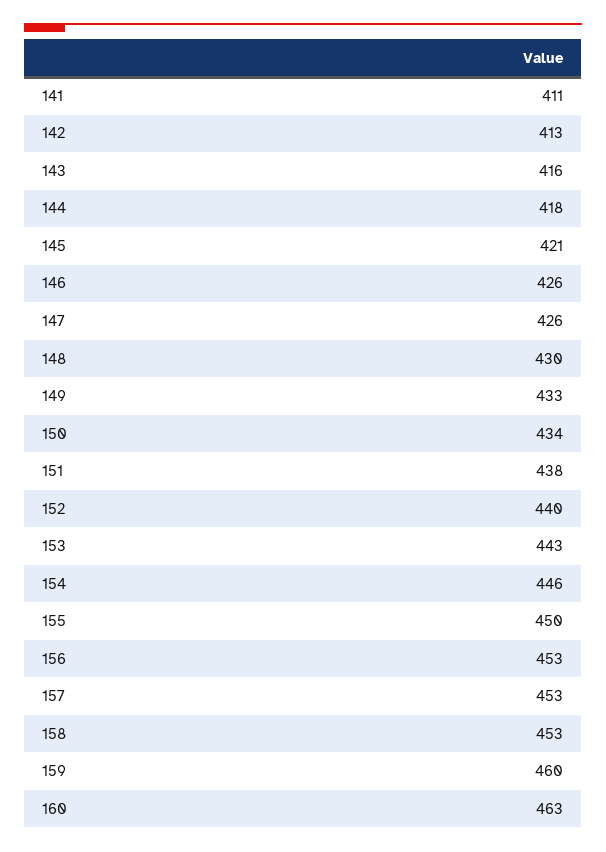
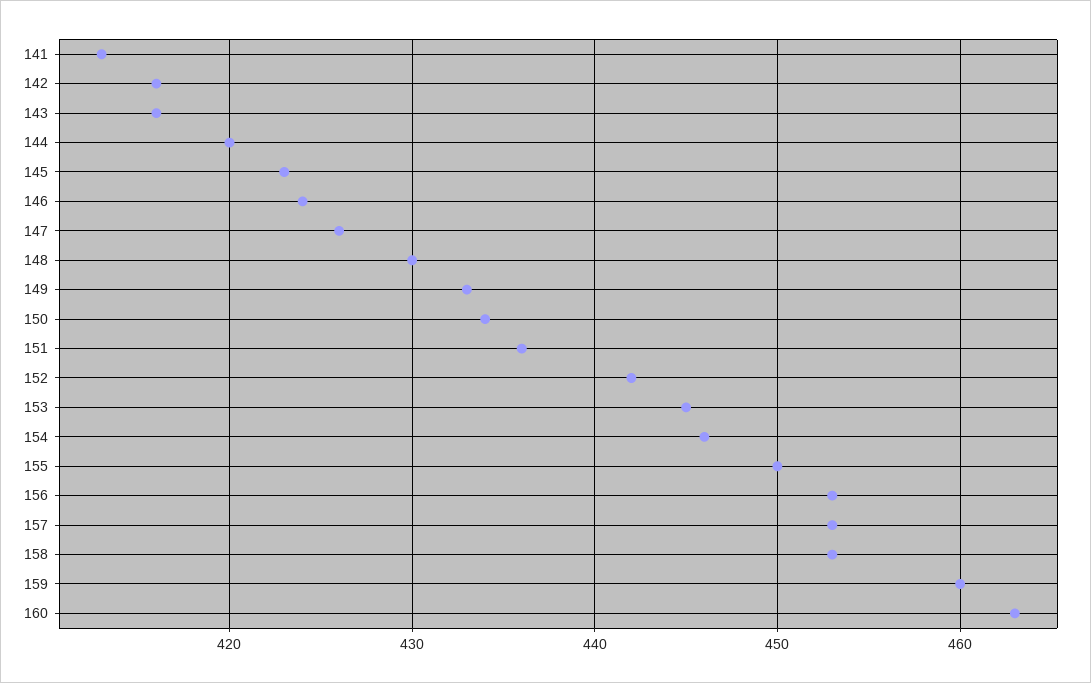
141: 411 -> 413
142: 413 -> 416
144: 418 -> 420
145: 421 -> 423
146: 426 -> 424
151: 438 -> 436
152: 440 -> 442
153: 443 -> 445

